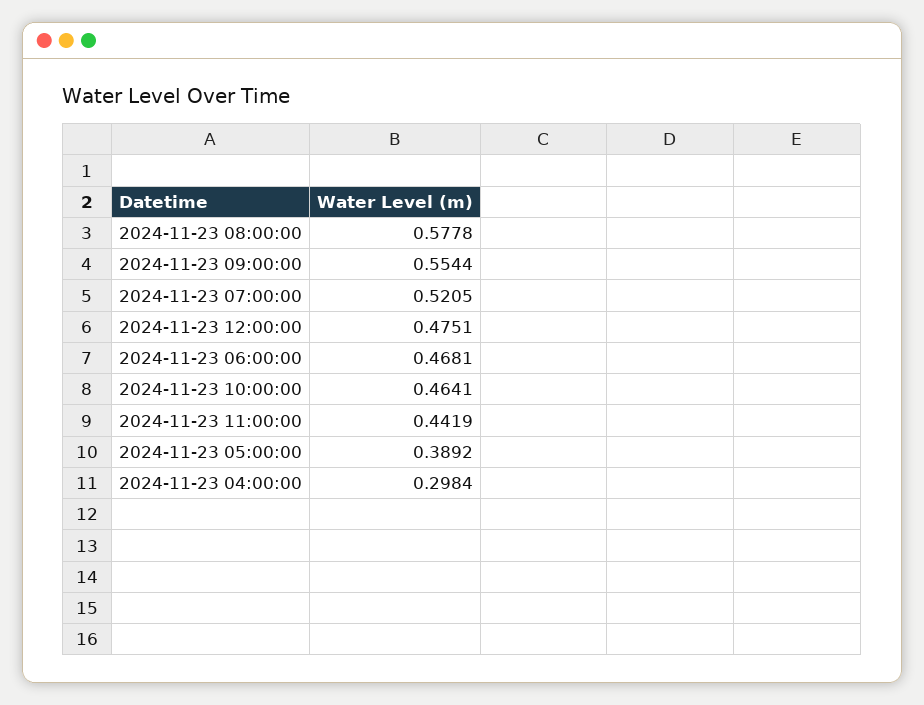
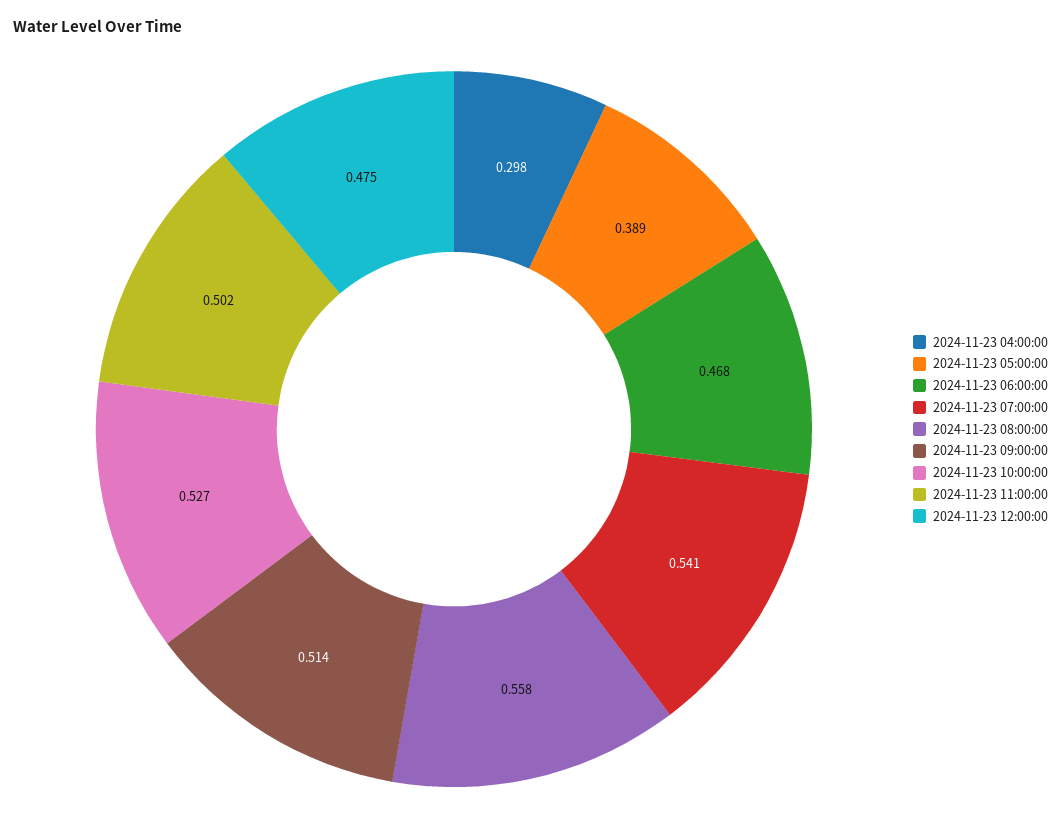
2024-11-23 08:00:00: 0.5778 -> 0.558
2024-11-23 09:00:00: 0.5544 -> 0.514
2024-11-23 07:00:00: 0.5205 -> 0.541
2024-11-23 10:00:00: 0.4641 -> 0.527
2024-11-23 11:00:00: 0.4419 -> 0.502

